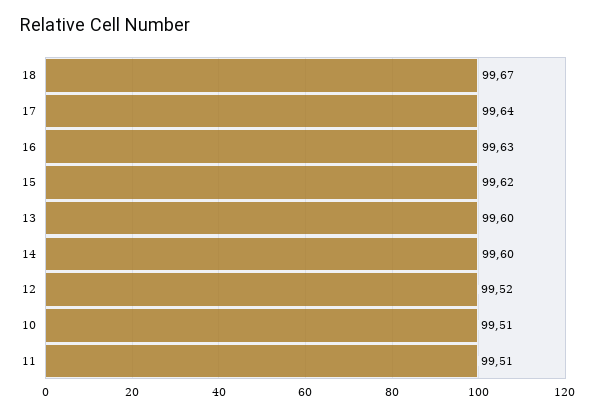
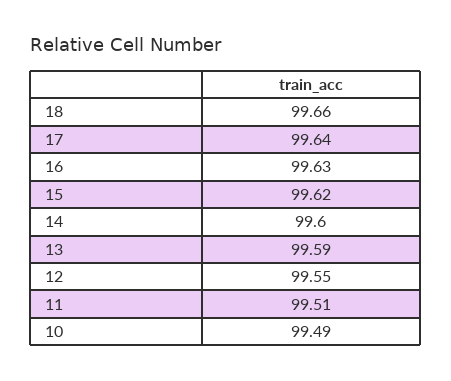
18: 99.67 -> 99.66
13: 99.6 -> 99.59
12: 99.52 -> 99.55
10: 99.51 -> 99.49

